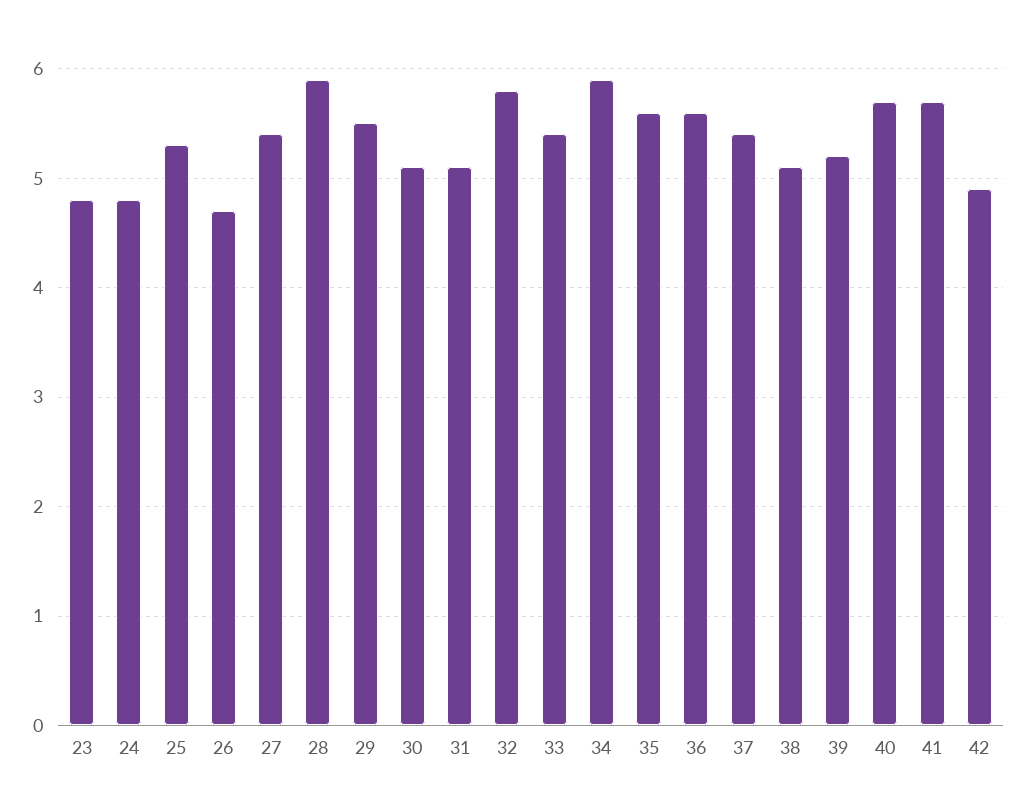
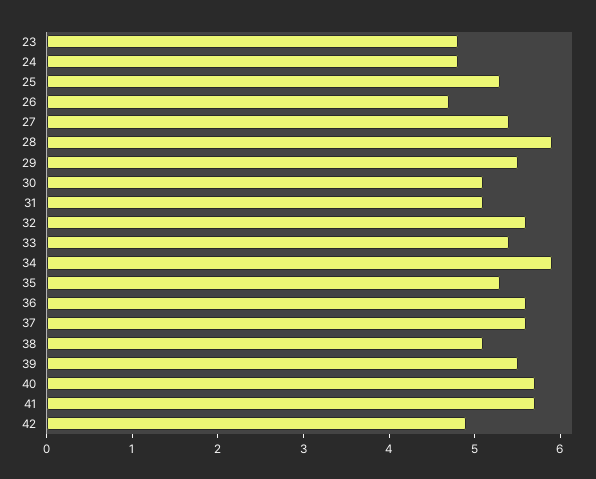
32: 5.8 -> 5.6
35: 5.6 -> 5.3
37: 5.4 -> 5.6
39: 5.2 -> 5.5

